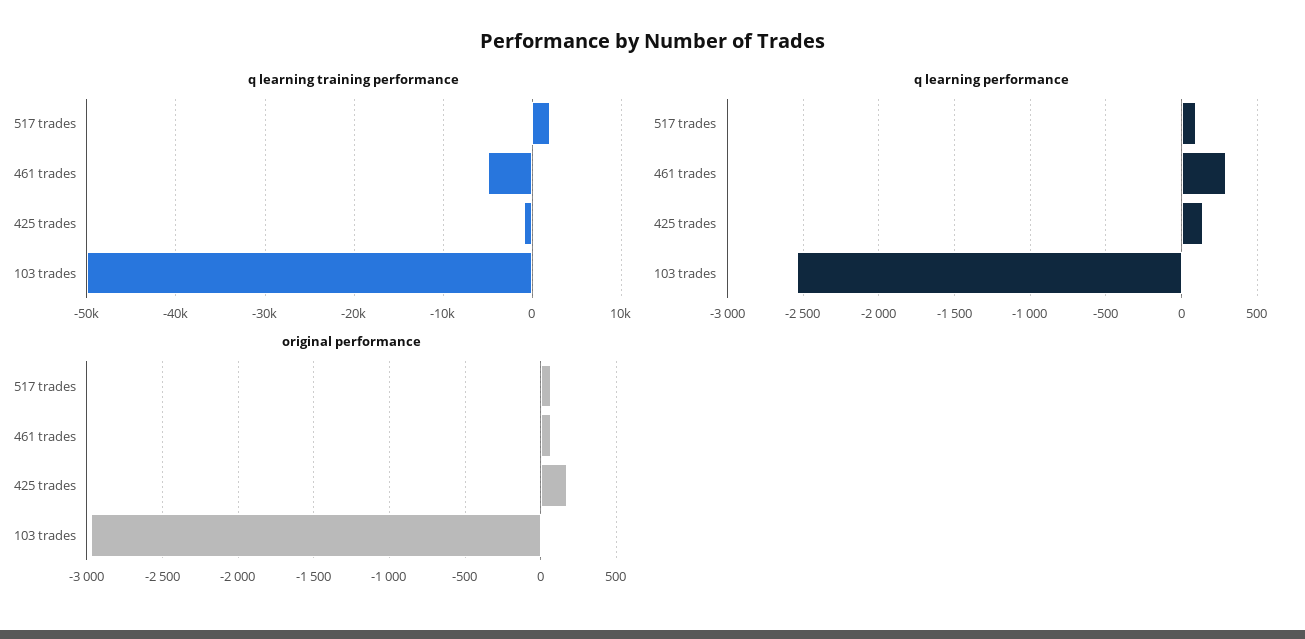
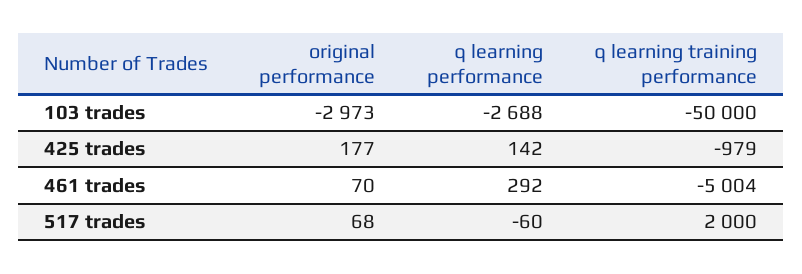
q learning performance, 517 trades: 100 -> -60
q learning performance, 103 trades: -2550 -> -2688

